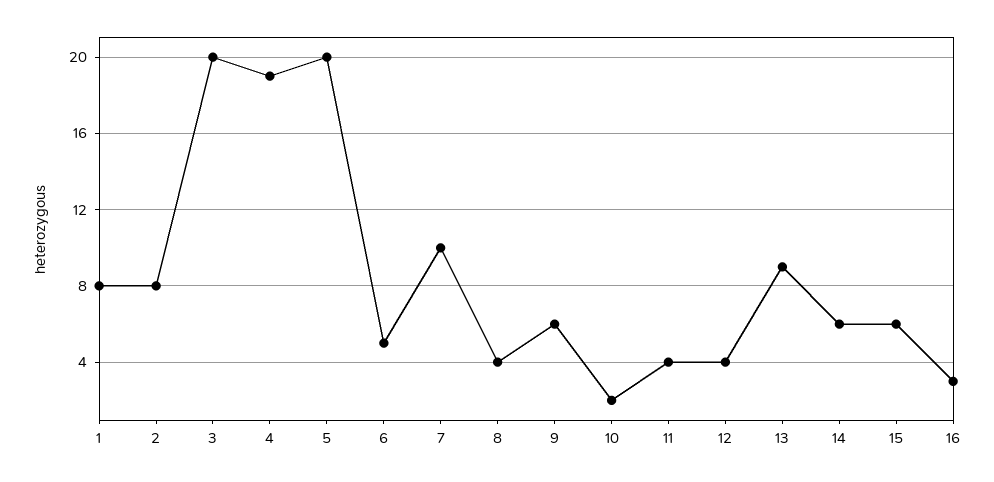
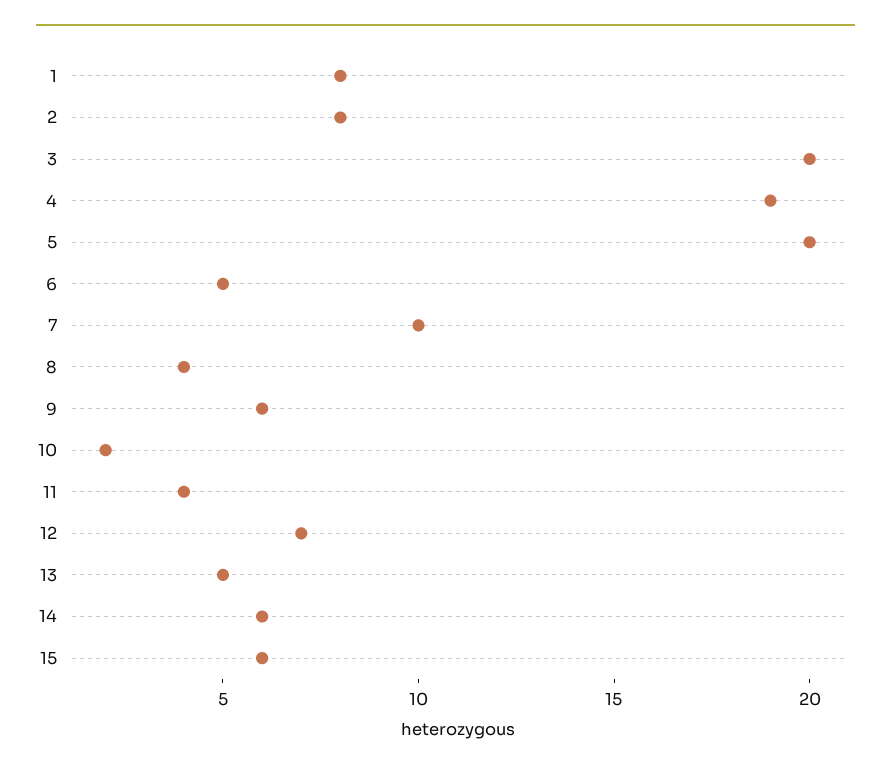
12: 4 -> 7
13: 9 -> 5
16: 3 -> none

